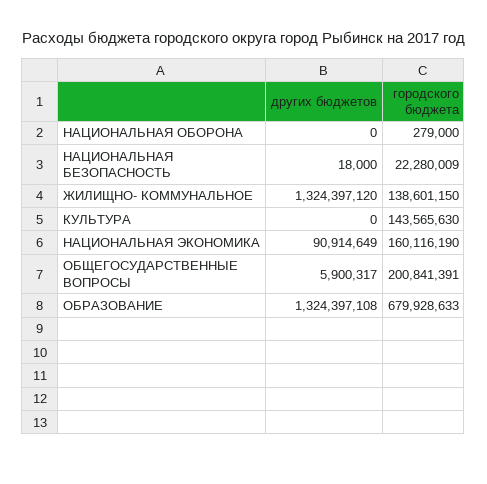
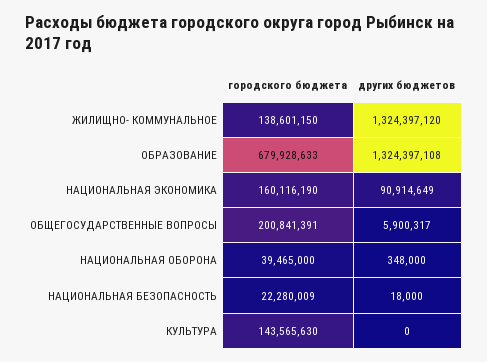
других бюджетов, НАЦИОНАЛЬНАЯ ОБОРОНА: 0 -> 348000
городского бюджета, НАЦИОНАЛЬНАЯ ОБОРОНА: 279000 -> 39465000

